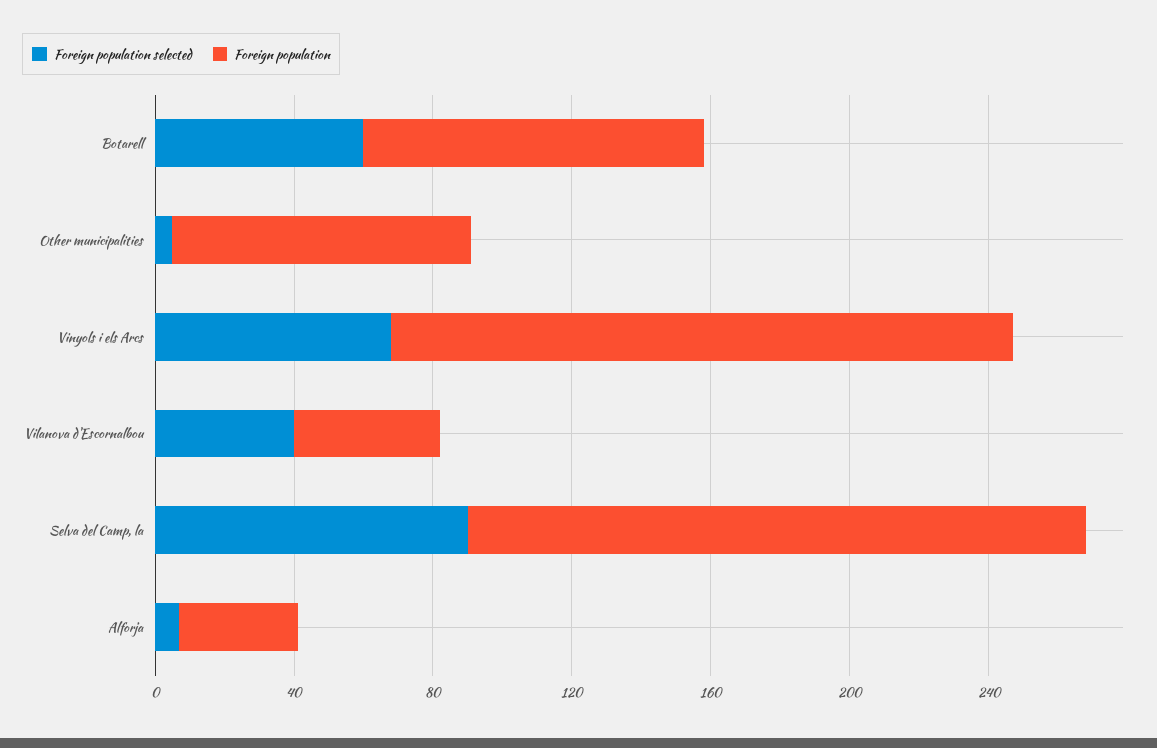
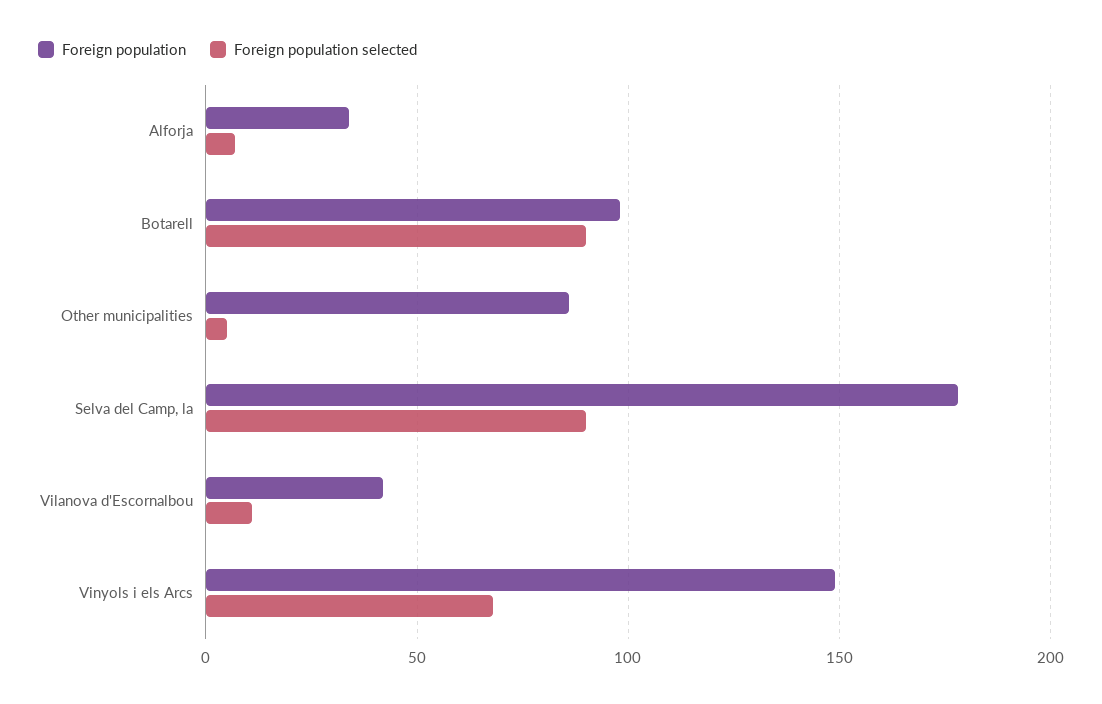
Foreign population selected, Botarell: 60 -> 90
Foreign population, Vinyols i els Arcs: 180 -> 150
Foreign population selected, Vilanova d'Escornalbou: 40 -> 10

